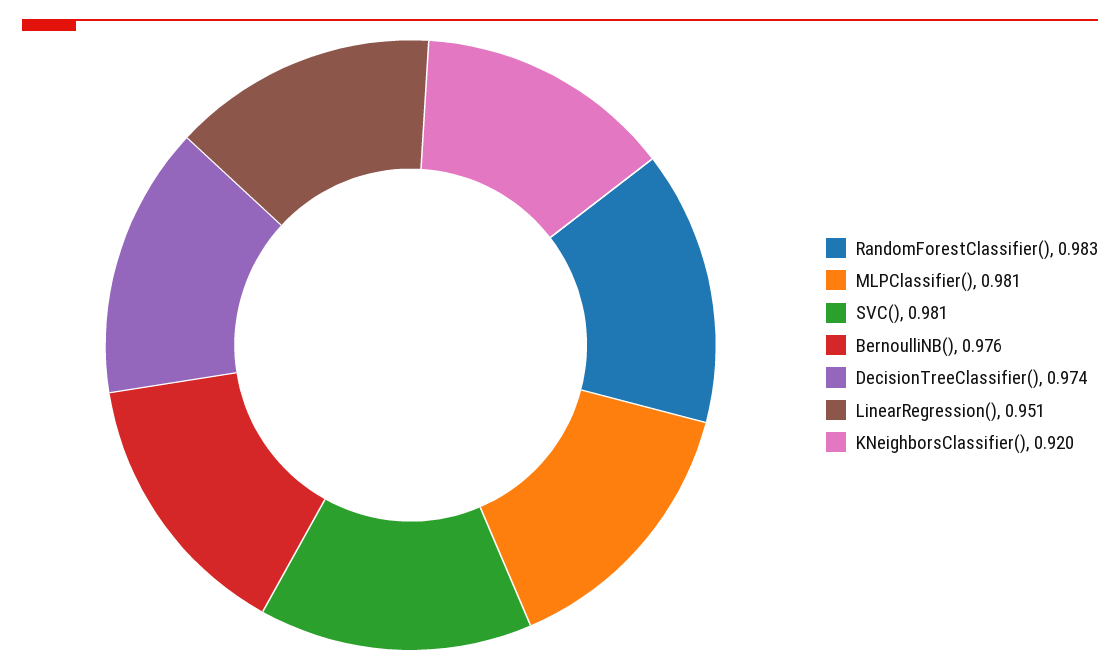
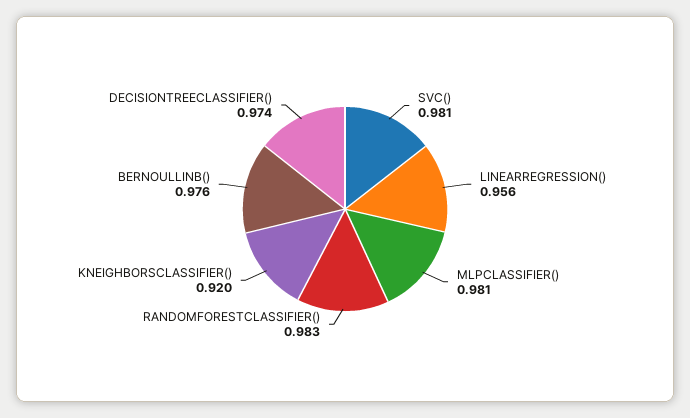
LinearRegression(): 0.951 -> 0.956

